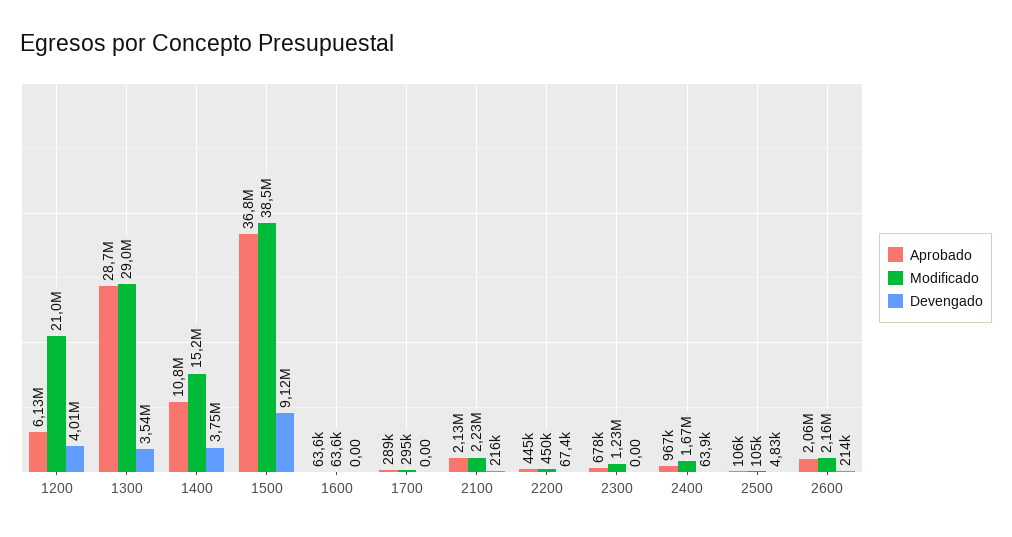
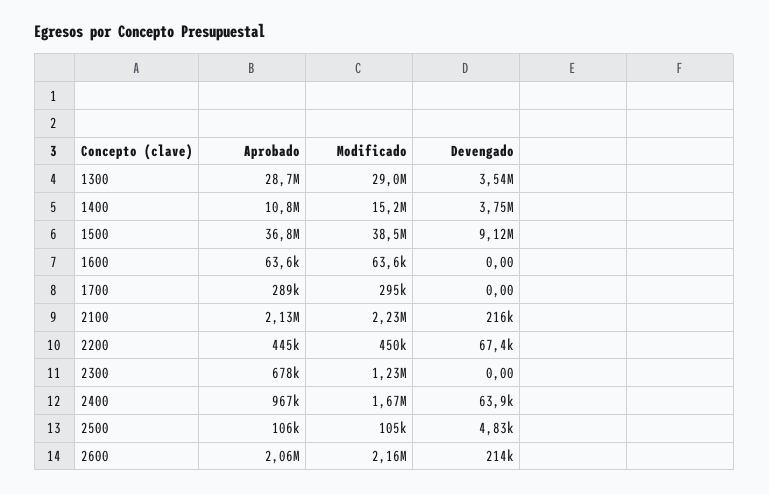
Aprobado, 1200: 6130000 -> none
Modificado, 1200: 21000000 -> none
Devengado, 1200: 4010000 -> none

